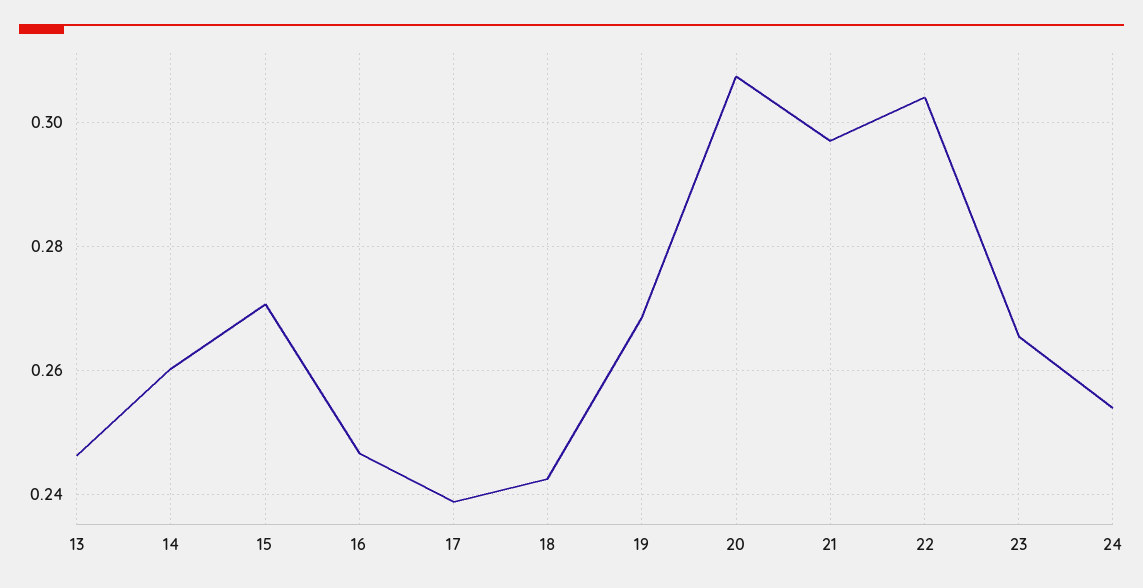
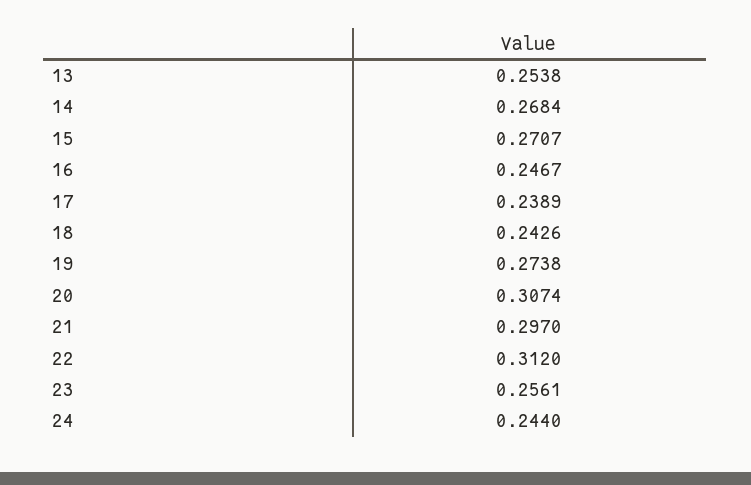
13: 0.246 -> 0.2538
14: 0.26 -> 0.2684
19: 0.268 -> 0.2738
22: 0.304 -> 0.312
23: 0.266 -> 0.2561
24: 0.254 -> 0.244

